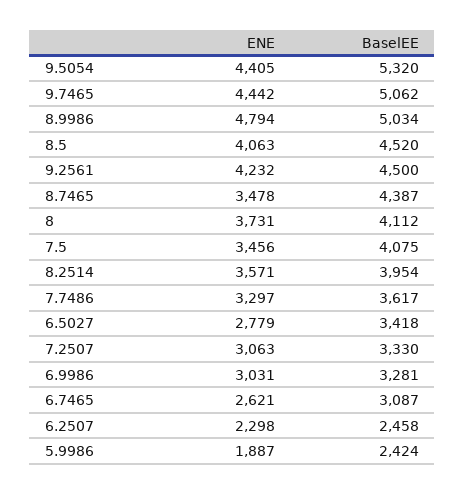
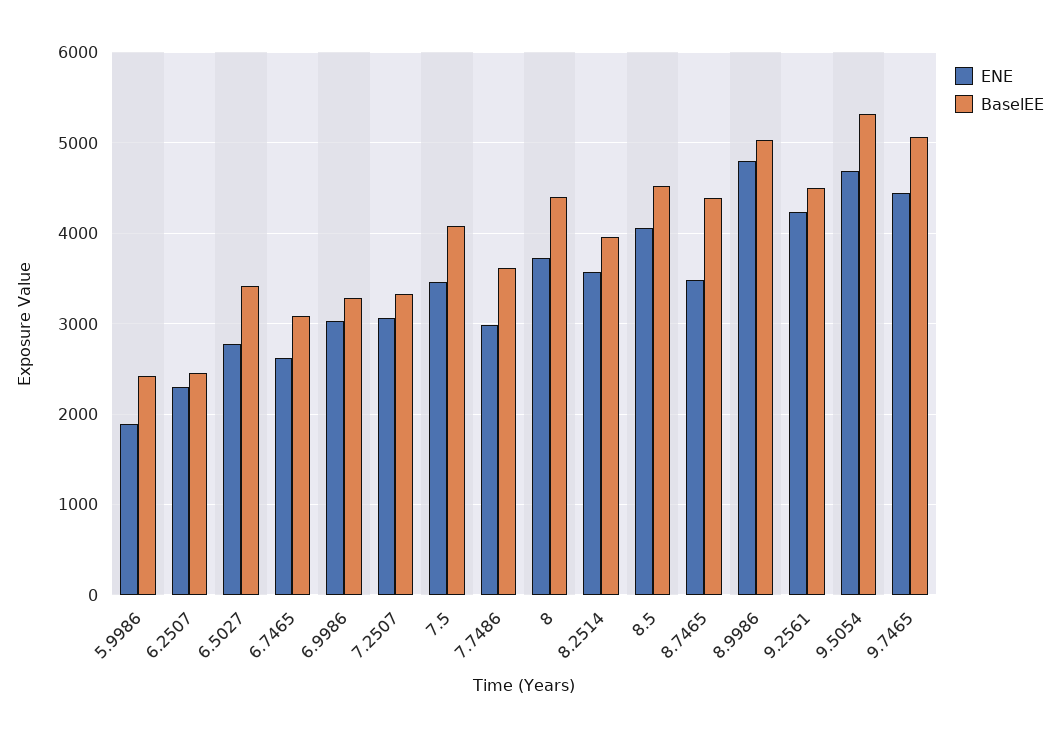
ENE, 9.5054: 4405 -> 4700
BaselEE, 8: 4112 -> 4400
ENE, 7.7486: 3297 -> 3000

